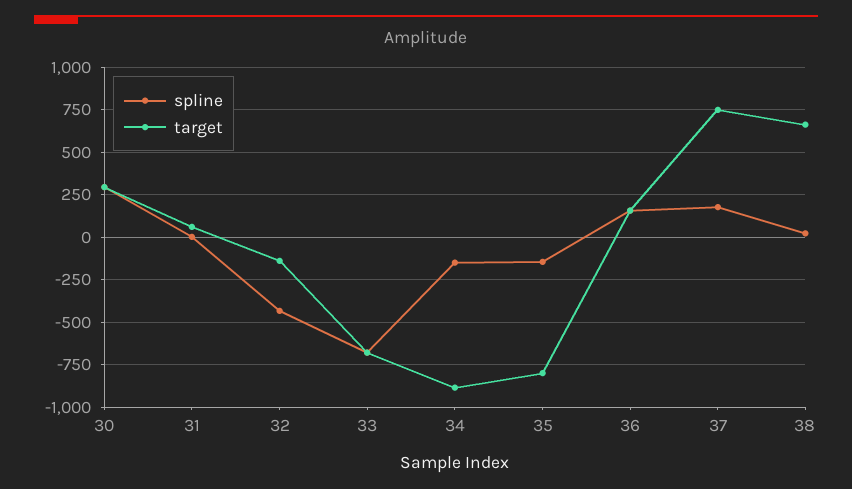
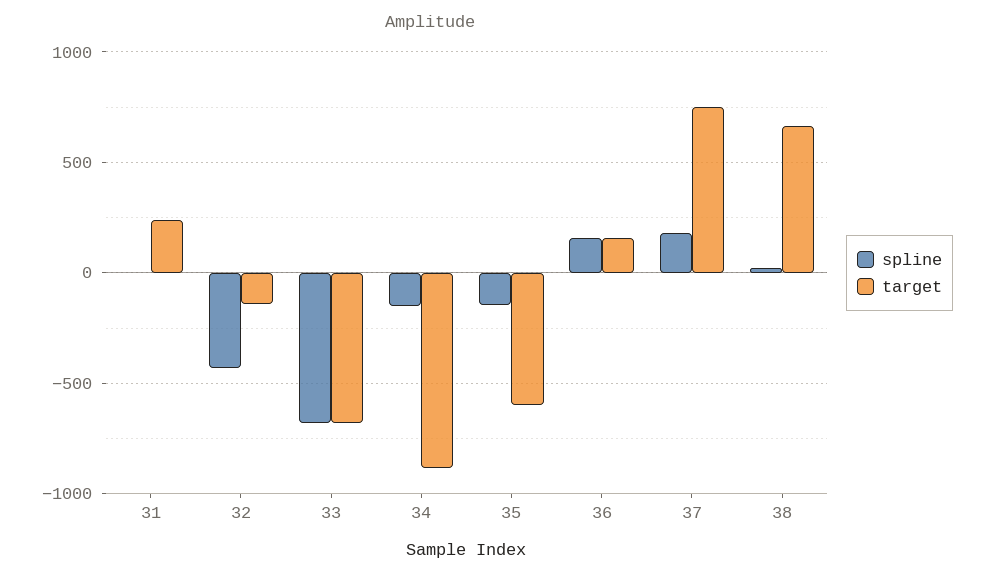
spline, 30: 300 -> none
target, 30: 300 -> none
target, 31: 50 -> 250
target, 35: -800 -> -600

